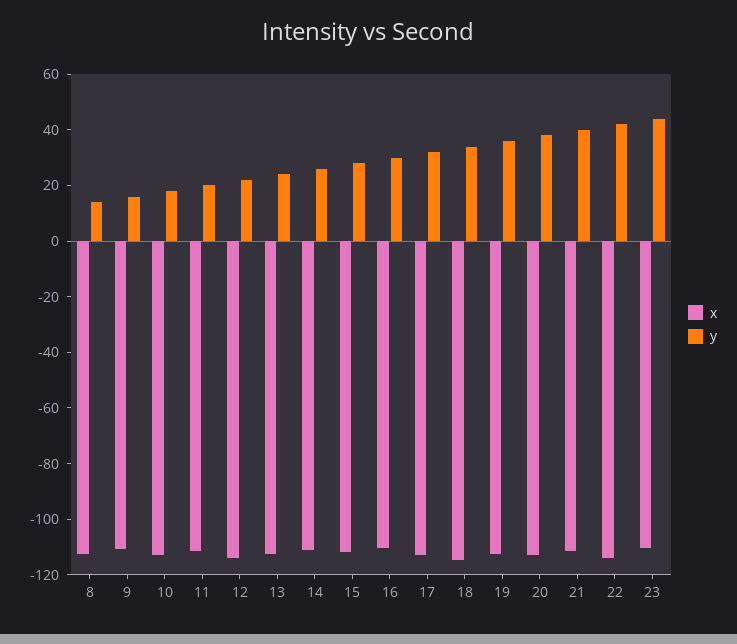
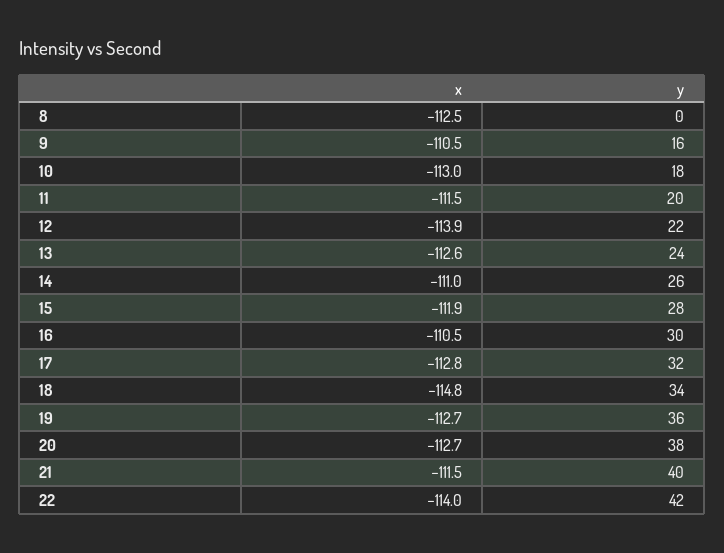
y, 8: 15 -> 0
x, 23: -110 -> none
y, 23: 45 -> none

